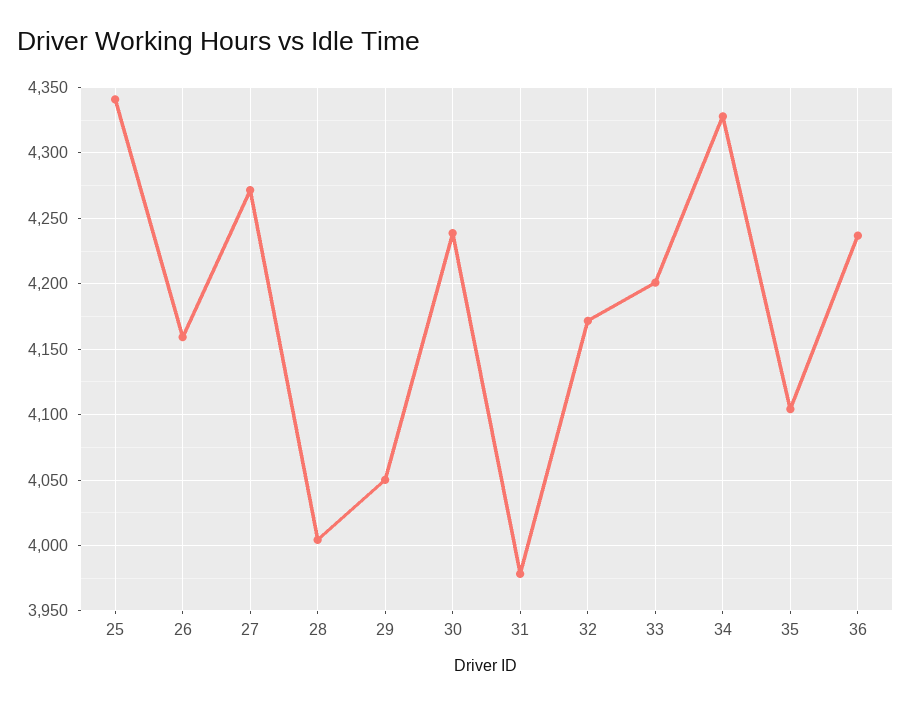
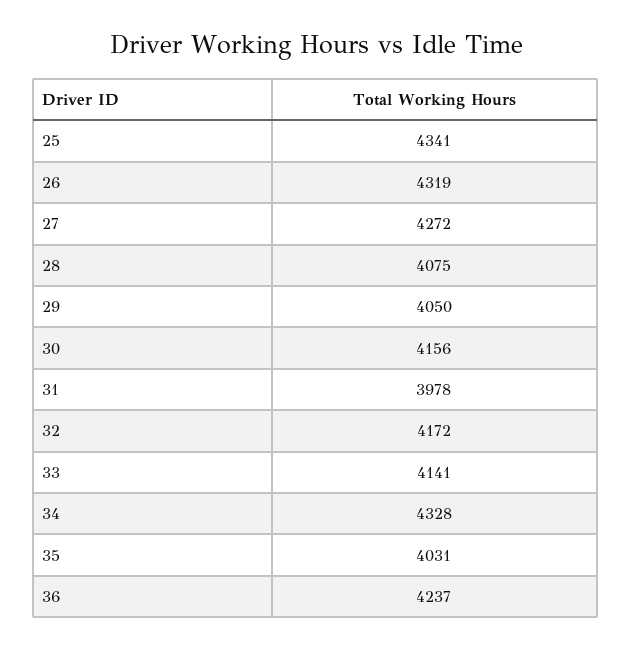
26: 4160 -> 4319
28: 4005 -> 4075
30: 4240 -> 4156
33: 4200 -> 4141
35: 4105 -> 4031

